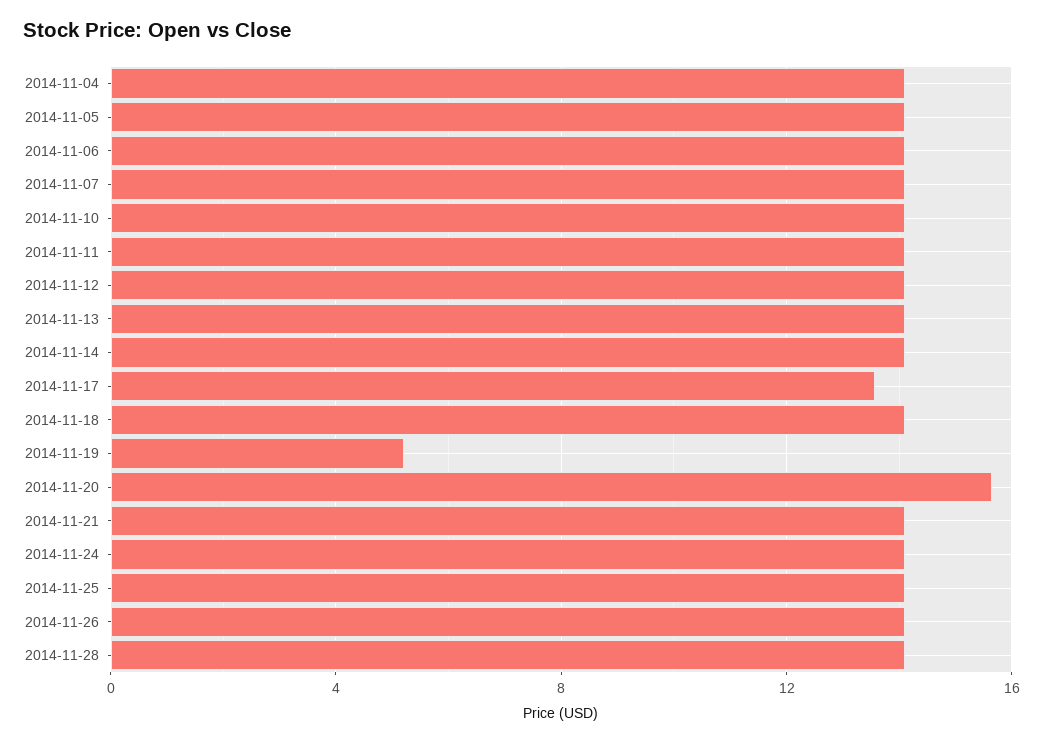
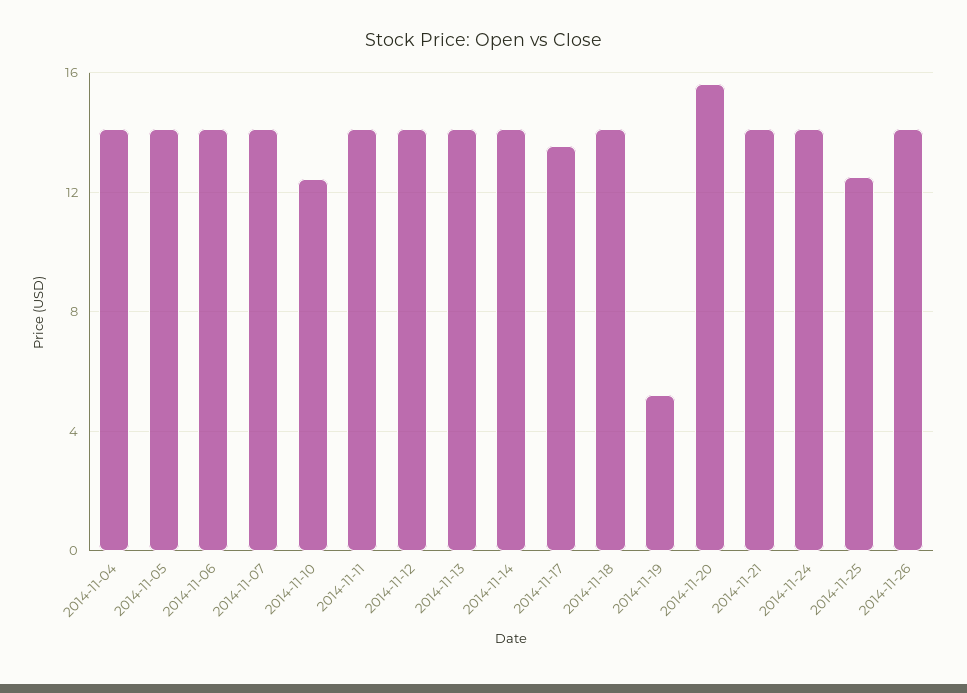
2014-11-10: 14 -> 12.5
2014-11-25: 14 -> 12.5
2014-11-28: 14 -> none

